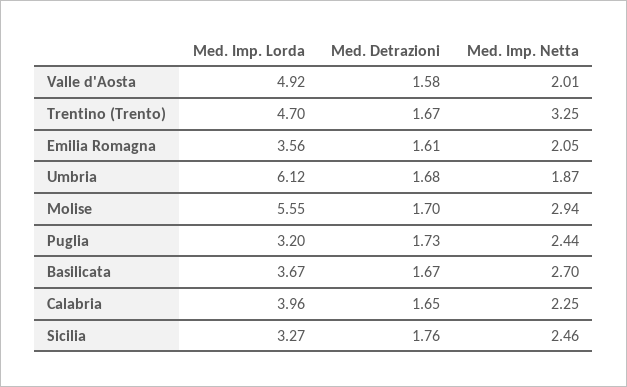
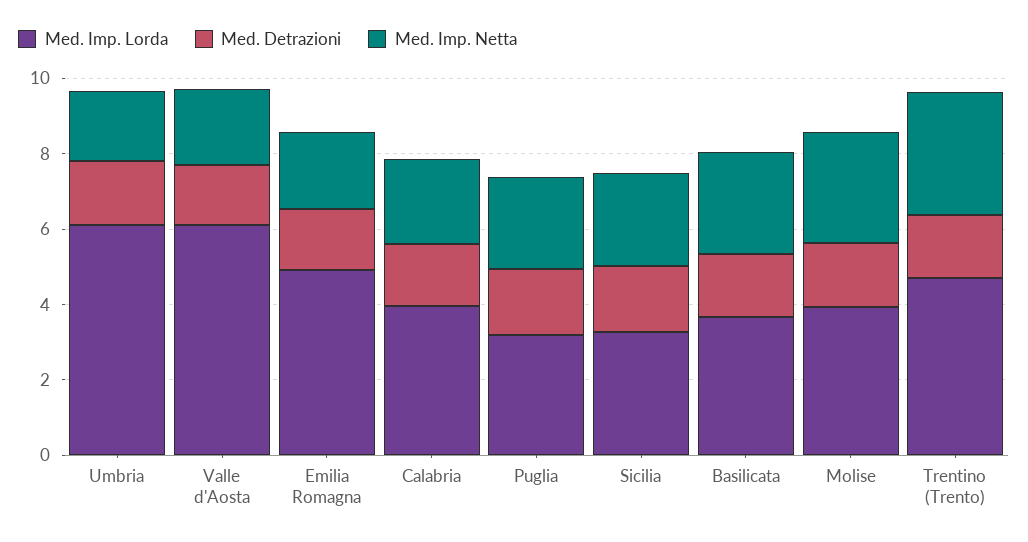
Med. Imp. Lorda, Valle d'Aosta: 4.92 -> 6
Med. Imp. Lorda, Emilia Romagna: 3.56 -> 5
Med. Imp. Lorda, Molise: 5.55 -> 4

